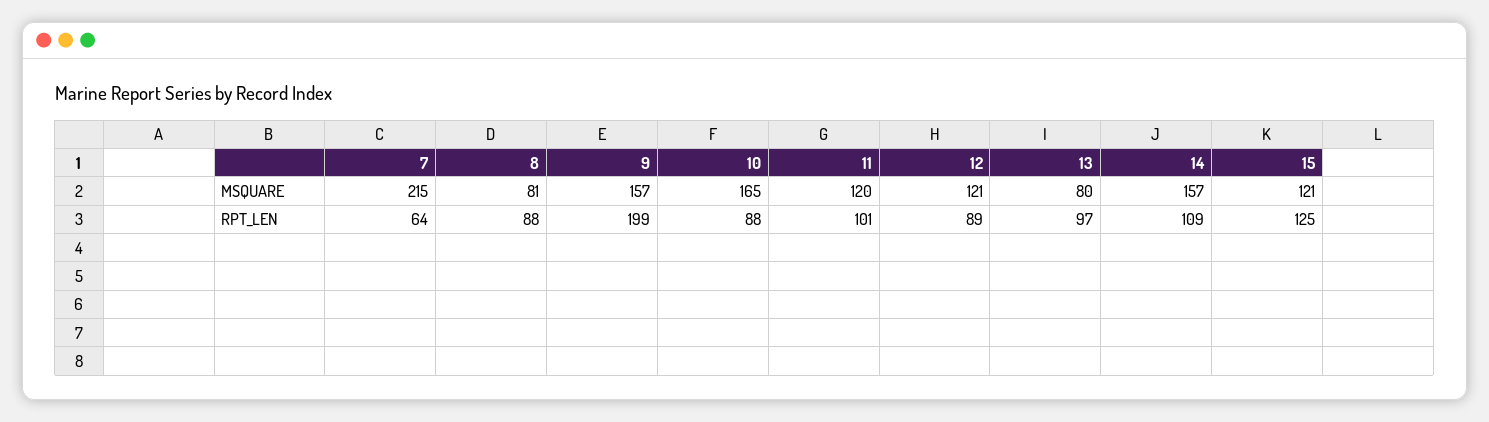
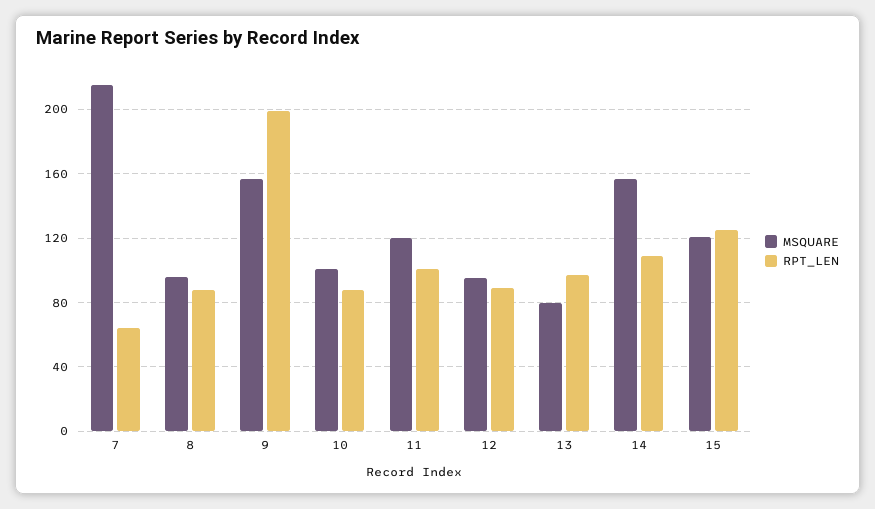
MSQUARE, 8: 81 -> 95
MSQUARE, 10: 165 -> 100
MSQUARE, 12: 121 -> 95

